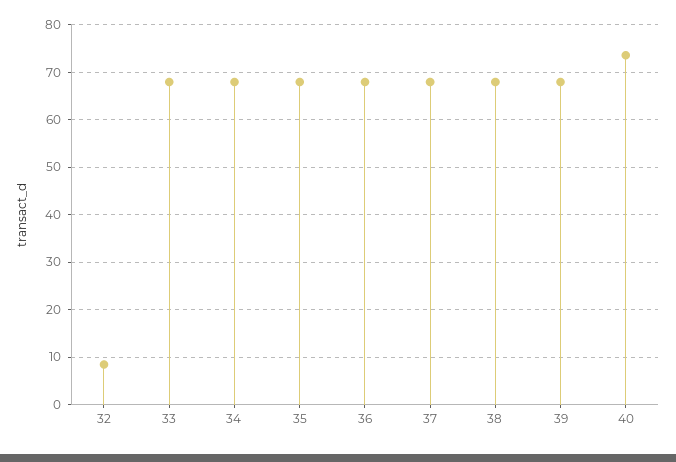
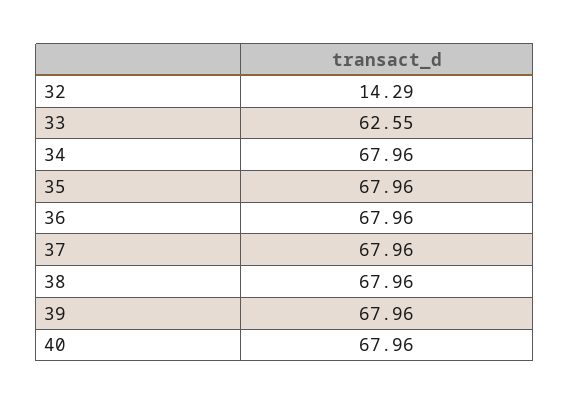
32: 8 -> 14.29
33: 68 -> 62.55
40: 74 -> 67.96

